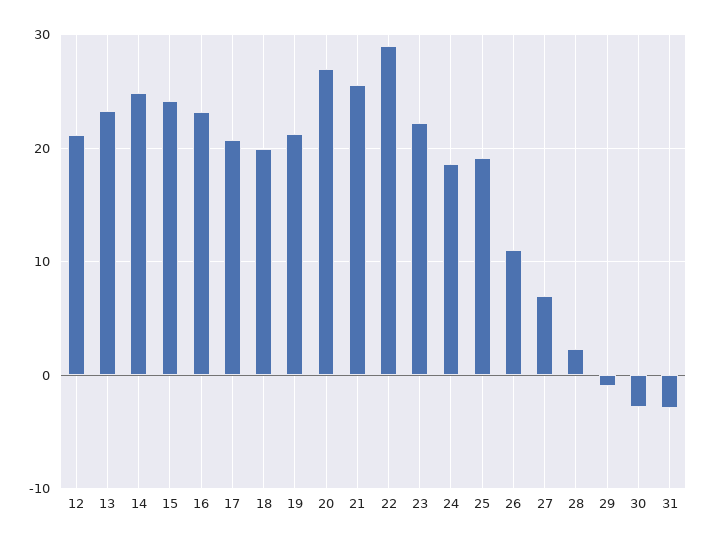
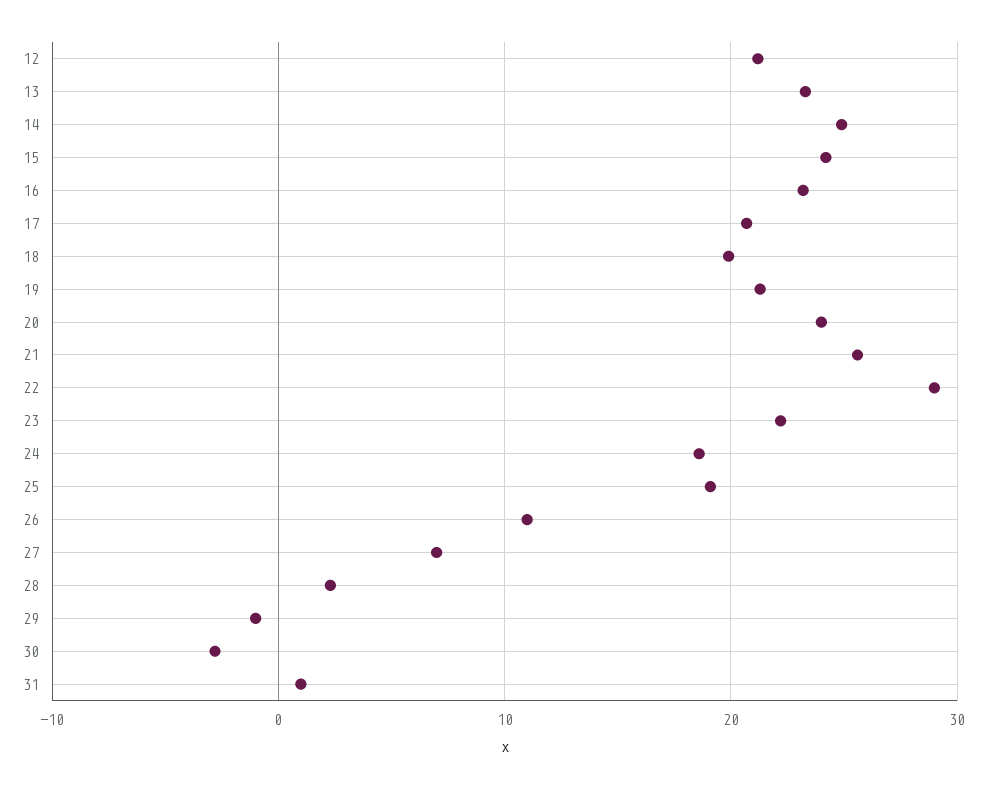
20: 27 -> 24
31: -3 -> 1

